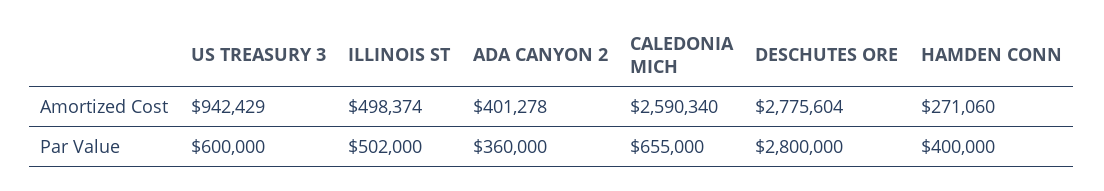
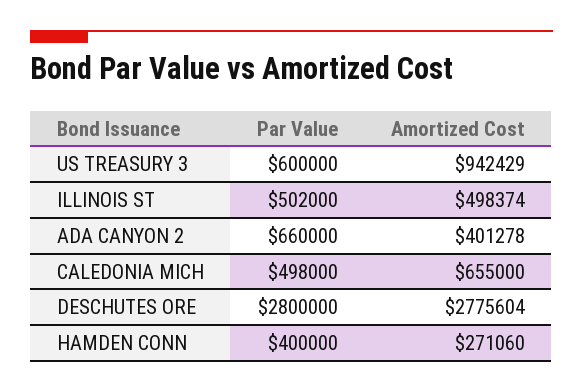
CALEDONIA MICH, Amortized Cost: 2590340 -> 655000
ADA CANYON 2, Par Value: 360000 -> 660000
CALEDONIA MICH, Par Value: 655000 -> 498000

